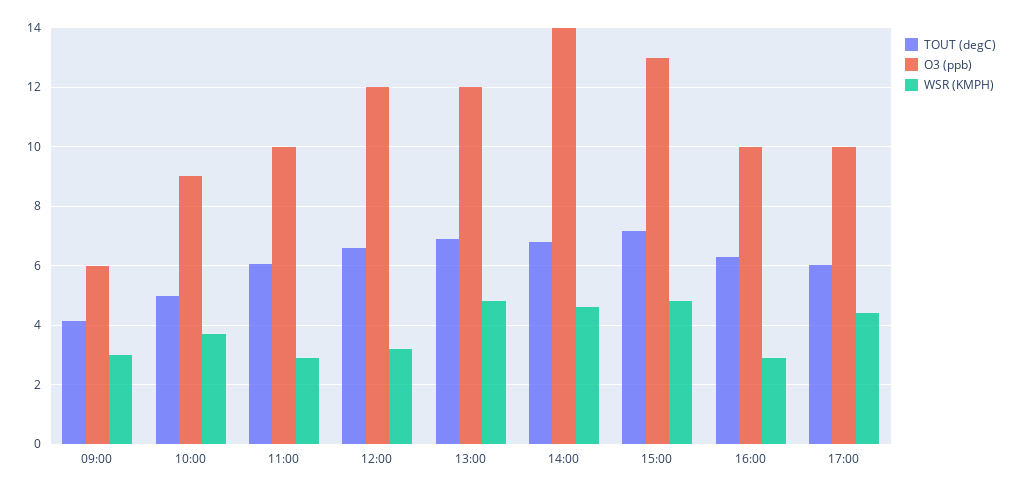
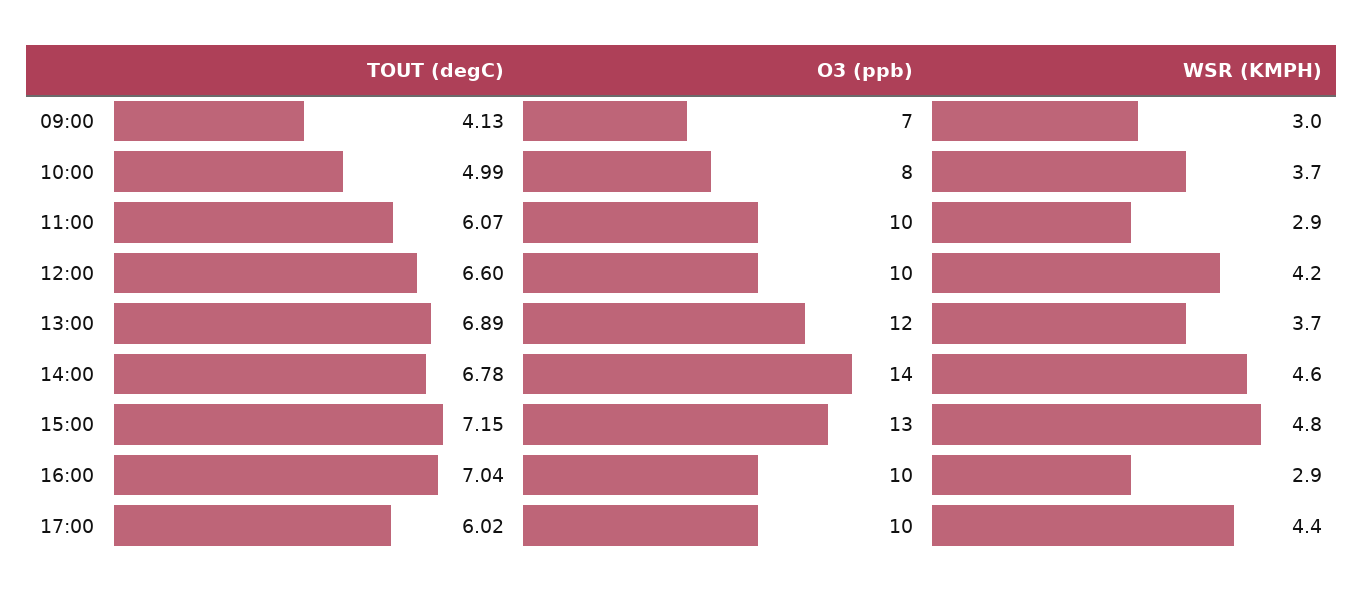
O3 (ppb), 09:00: 6 -> 7
O3 (ppb), 10:00: 9 -> 8
O3 (ppb), 12:00: 12 -> 10
WSR (KMPH), 12:00: 3.25 -> 4.2
WSR (KMPH), 13:00: 4.75 -> 3.7
TOUT (degC), 16:00: 6.25 -> 7.04

